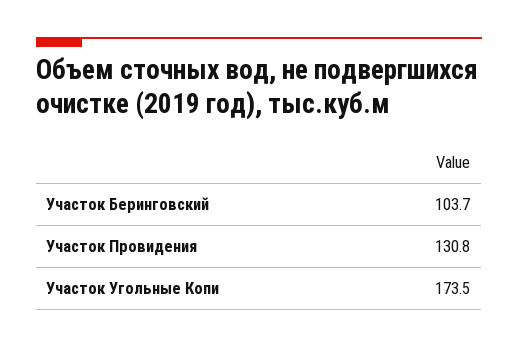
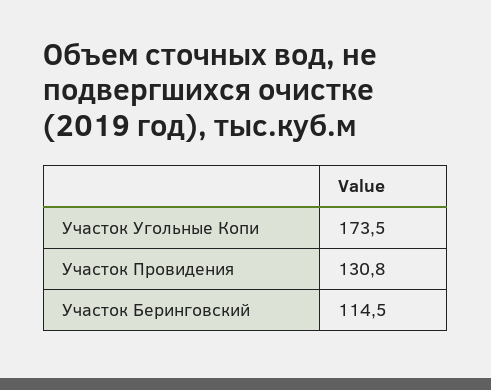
Участок Беринговский: 103.7 -> 114.5

